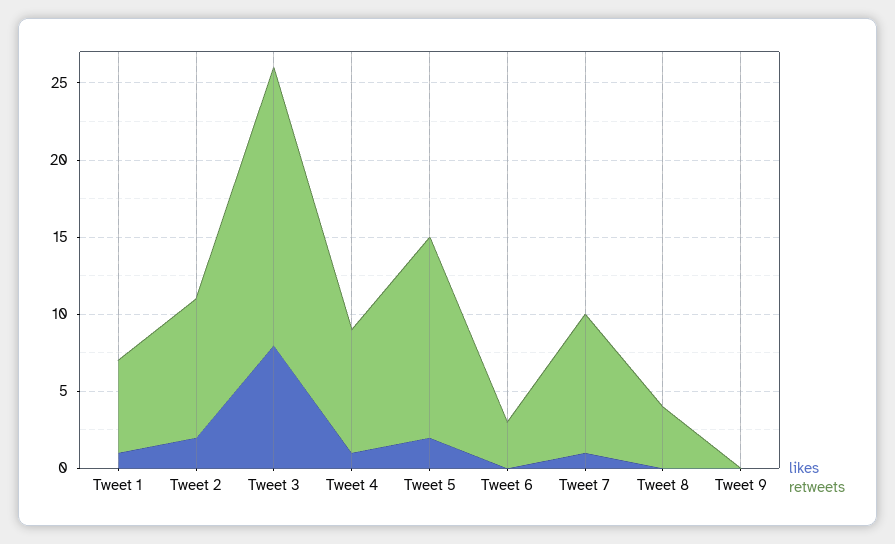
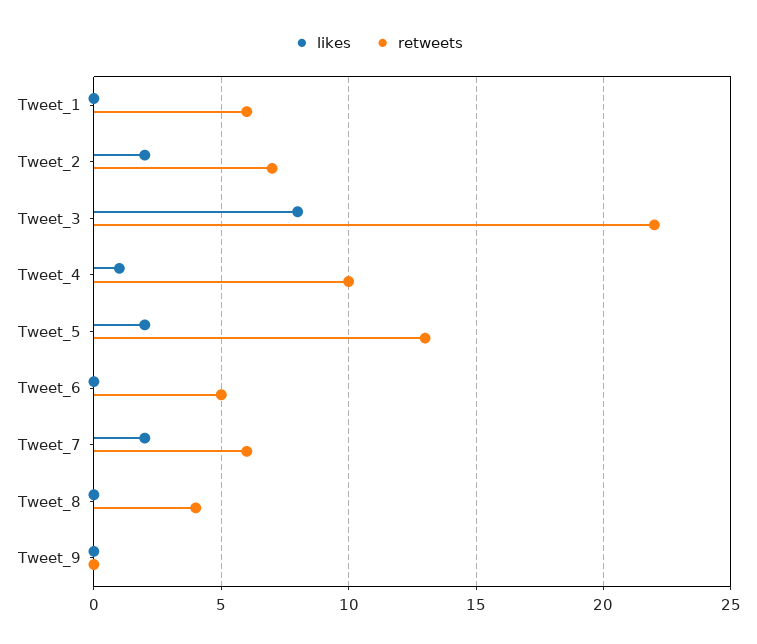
likes, Tweet 1: 1 -> 0
retweets, Tweet 2: 9 -> 7
retweets, Tweet 3: 18 -> 22
retweets, Tweet 4: 8 -> 10
retweets, Tweet 6: 3 -> 5
likes, Tweet 7: 1 -> 2
retweets, Tweet 7: 9 -> 6

